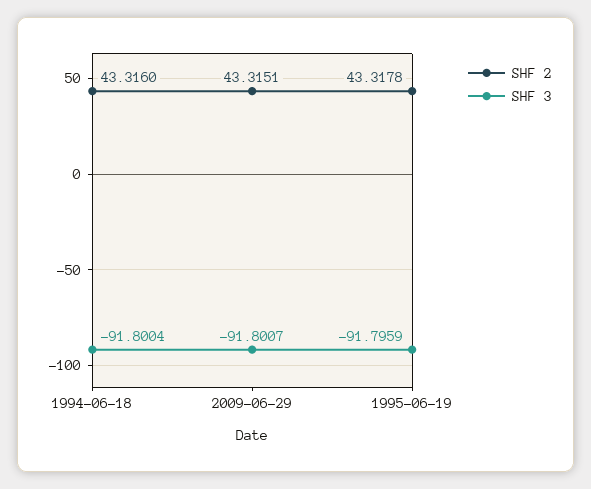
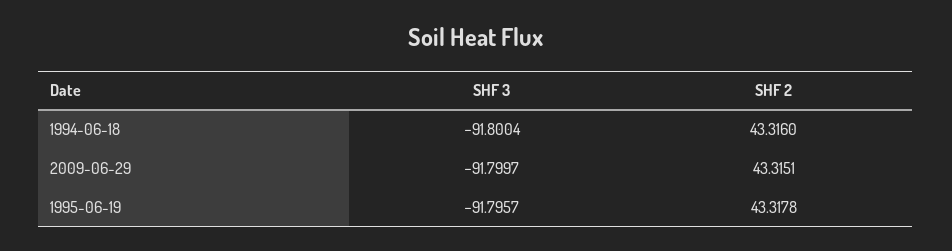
SHF 3, 2009-06-29: -91.8007 -> -91.7997
SHF 3, 1995-06-19: -91.7959 -> -91.7957

